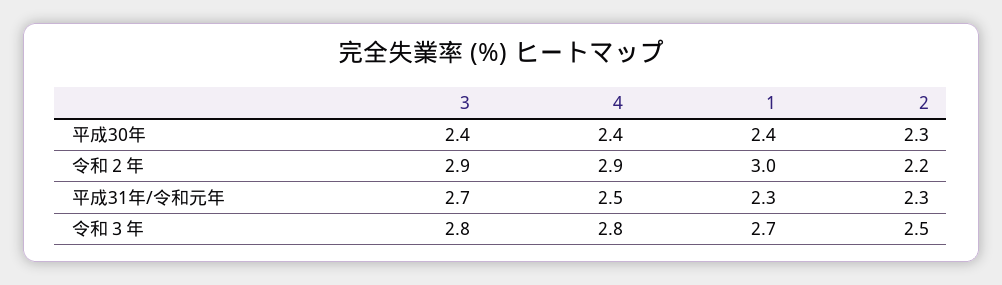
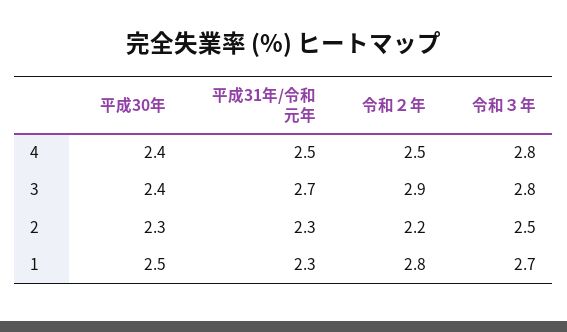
1, 平成30年: 2.4 -> 2.5
4, 令和２年: 2.9 -> 2.5
1, 令和２年: 3 -> 2.8

